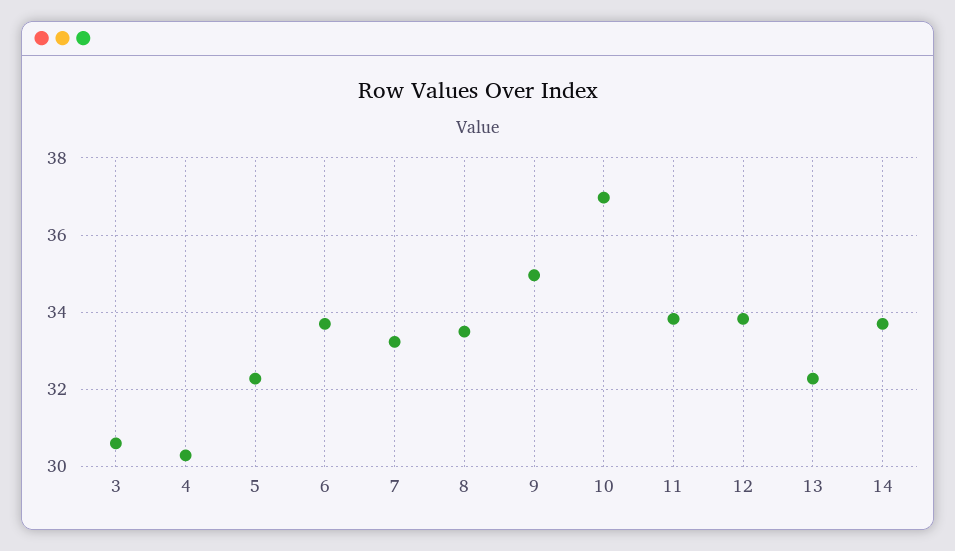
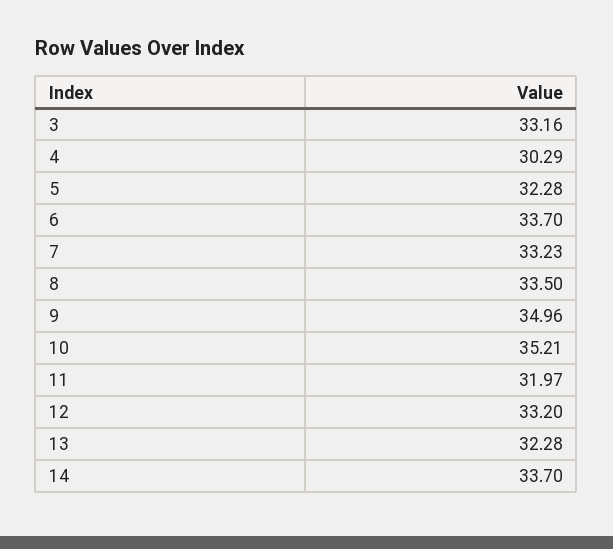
3: 30.6 -> 33.16
10: 37 -> 35.21
11: 33.8 -> 31.97
12: 33.8 -> 33.2

